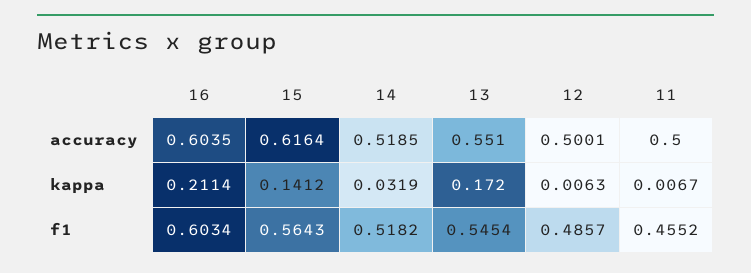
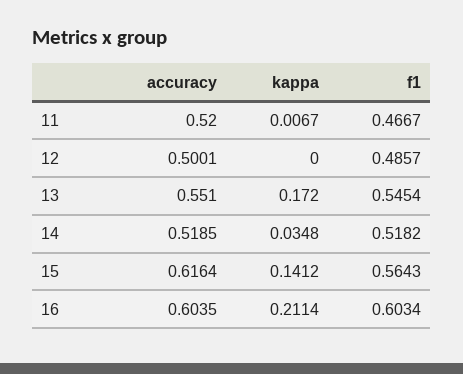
11, accuracy: 0.5 -> 0.52
14, kappa: 0.0319 -> 0.0348
12, kappa: 0.0063 -> 0
11, f1: 0.4552 -> 0.4667

